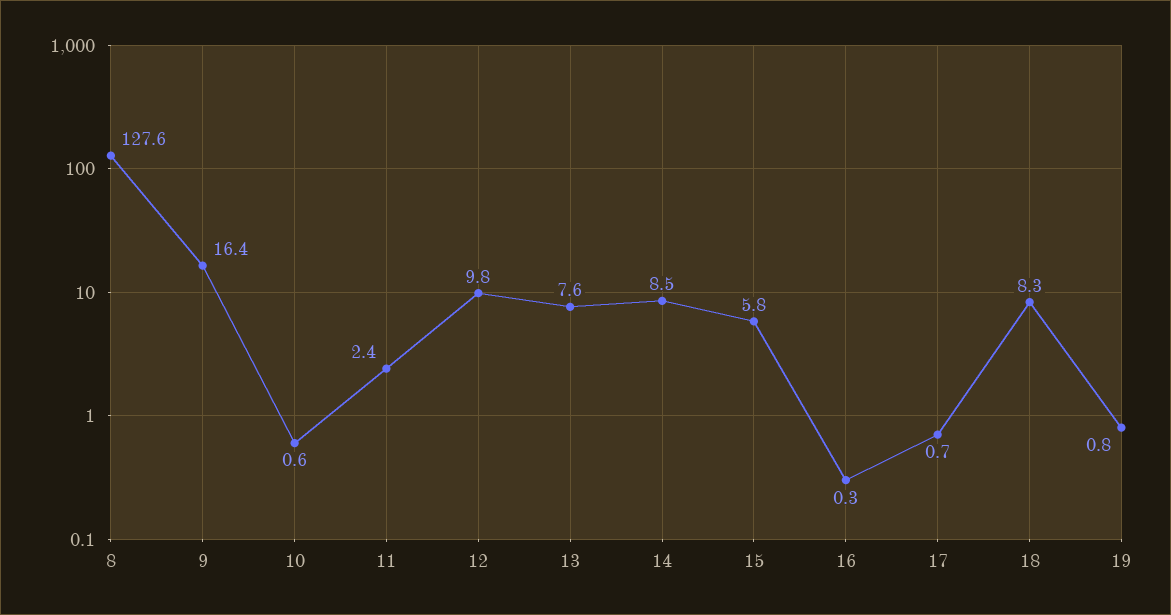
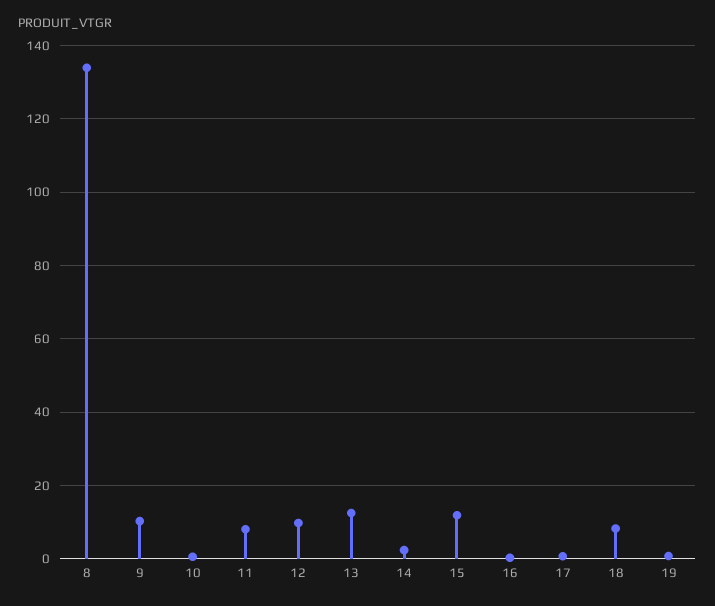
8: 127.6 -> 134
9: 16.4 -> 10
11: 2.4 -> 8
13: 7.6 -> 12
14: 8.5 -> 2
15: 5.8 -> 12

